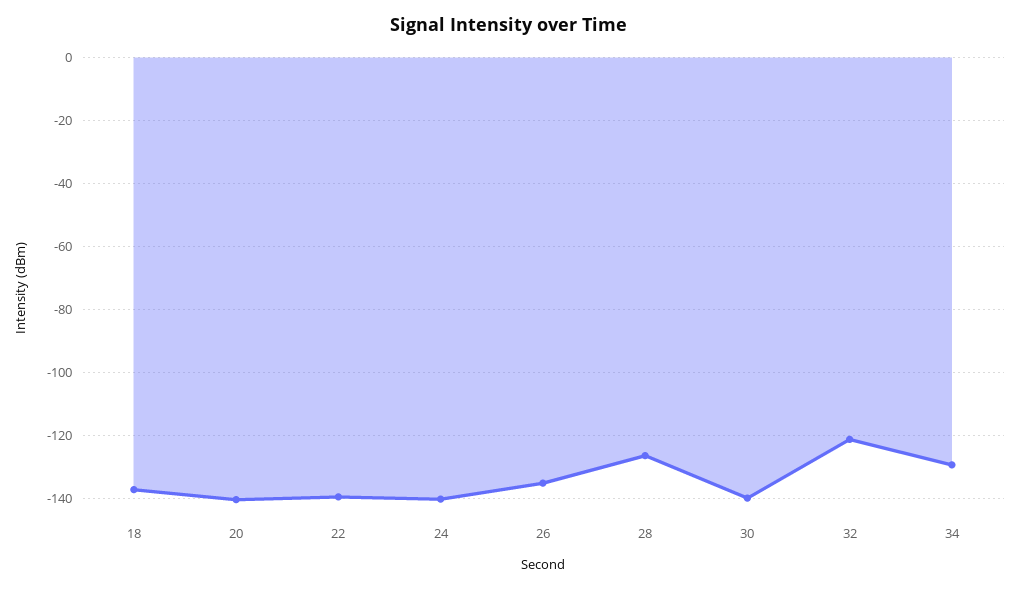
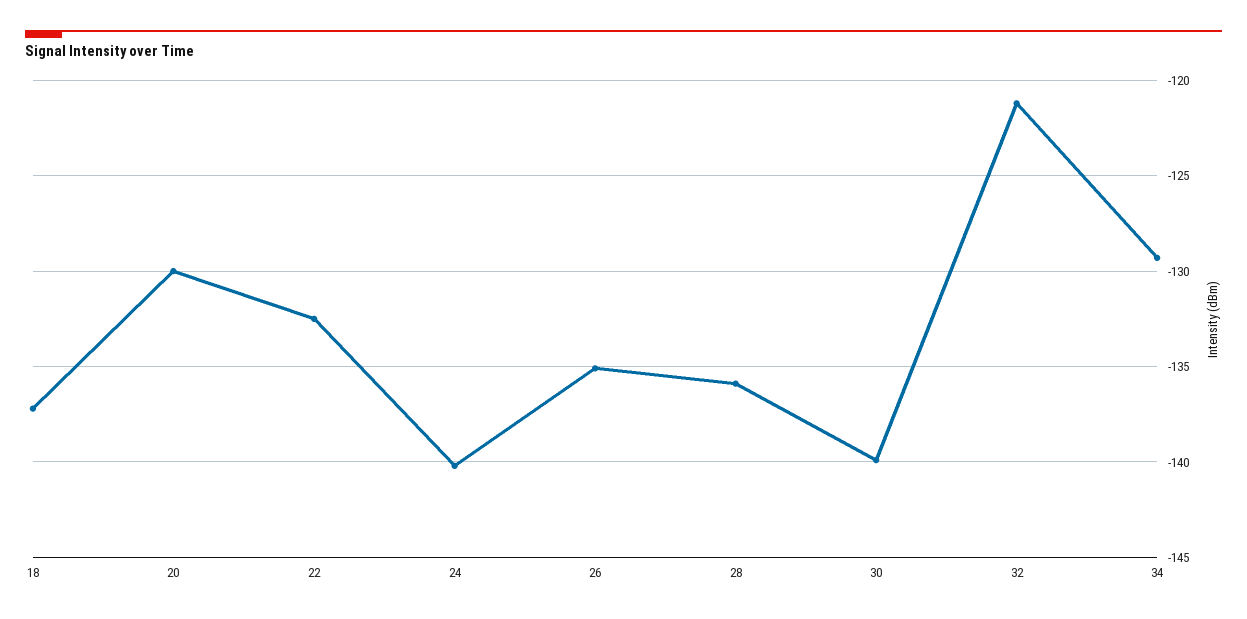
20: -140 -> -130
22: -140 -> -132.5
28: -126 -> -136

